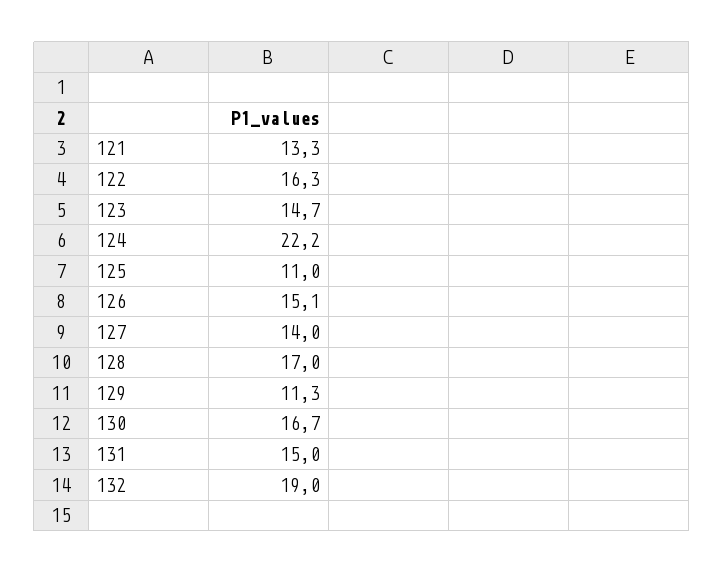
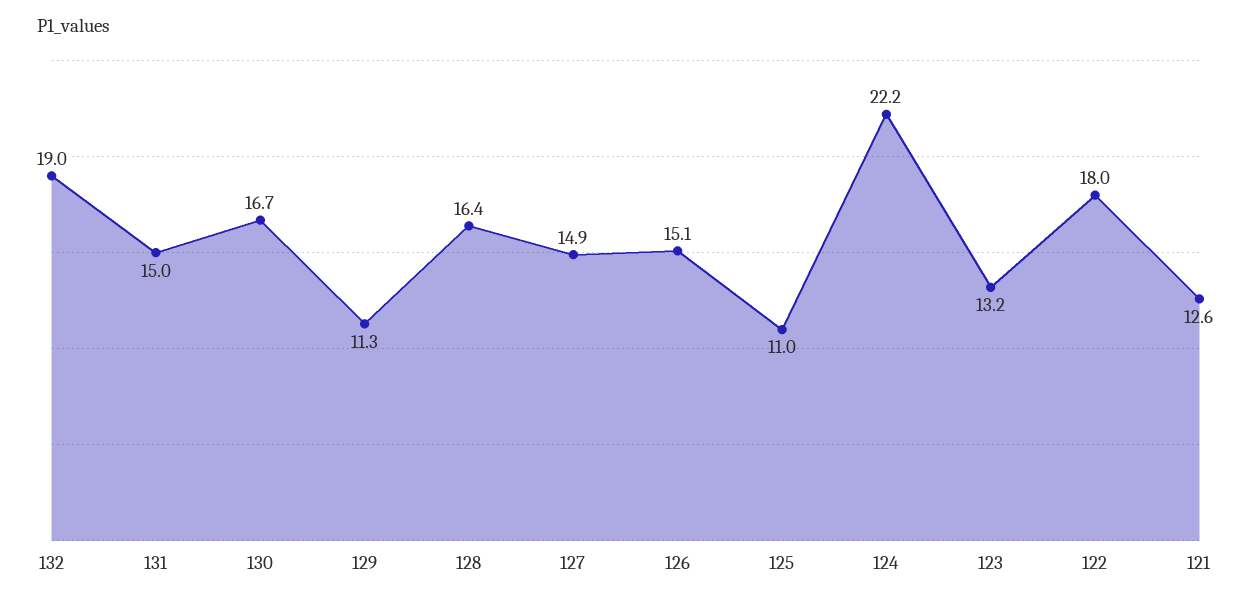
121: 13.3 -> 12.6
122: 16.3 -> 18
123: 14.7 -> 13.2
127: 14 -> 14.9
128: 17 -> 16.4

